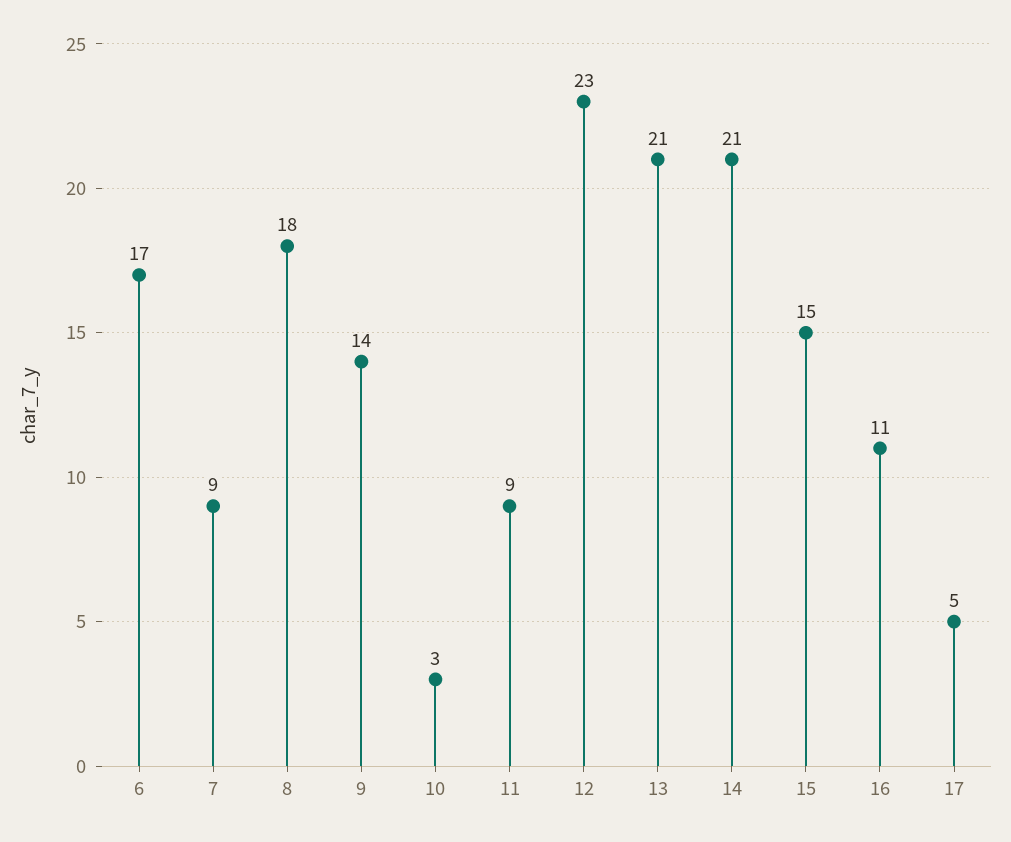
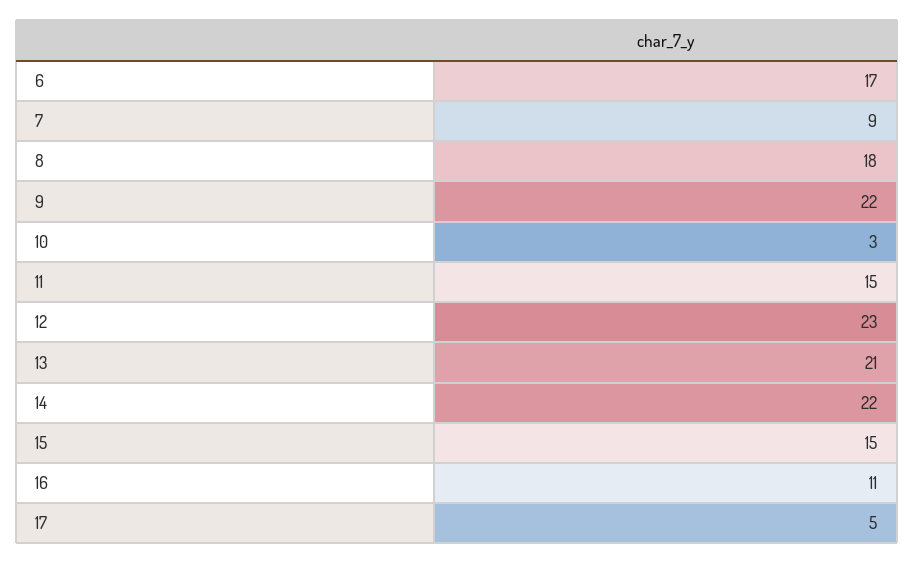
9: 14 -> 22
11: 9 -> 15
14: 21 -> 22

